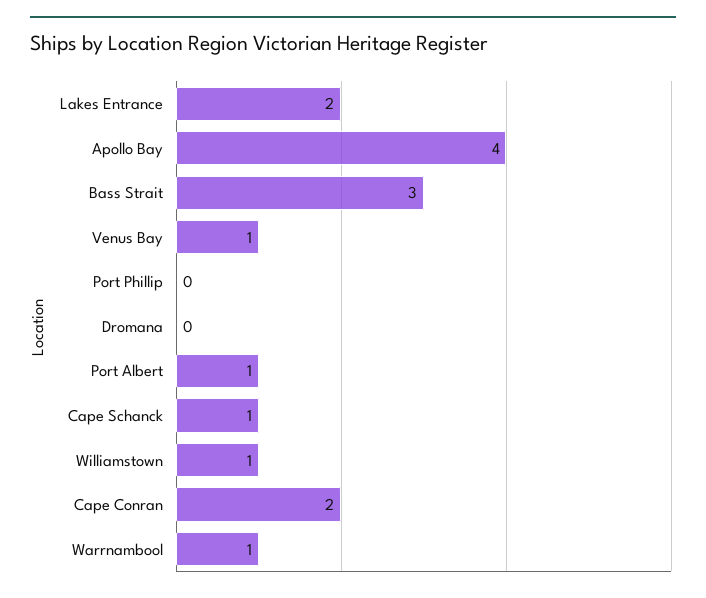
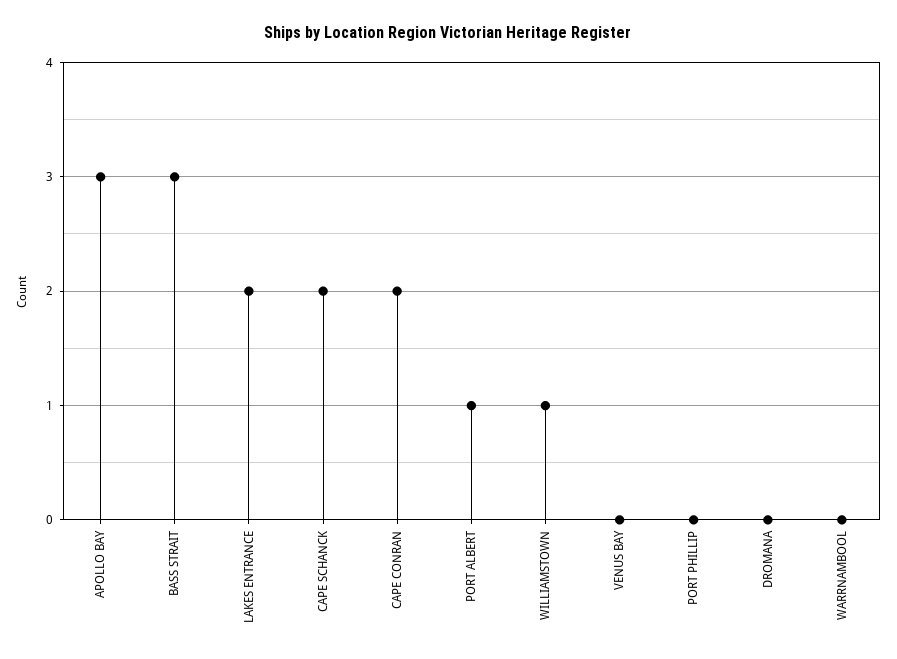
Apollo Bay: 4 -> 3
Venus Bay: 1 -> 0
Cape Schanck: 1 -> 2
Warrnambool: 1 -> 0

